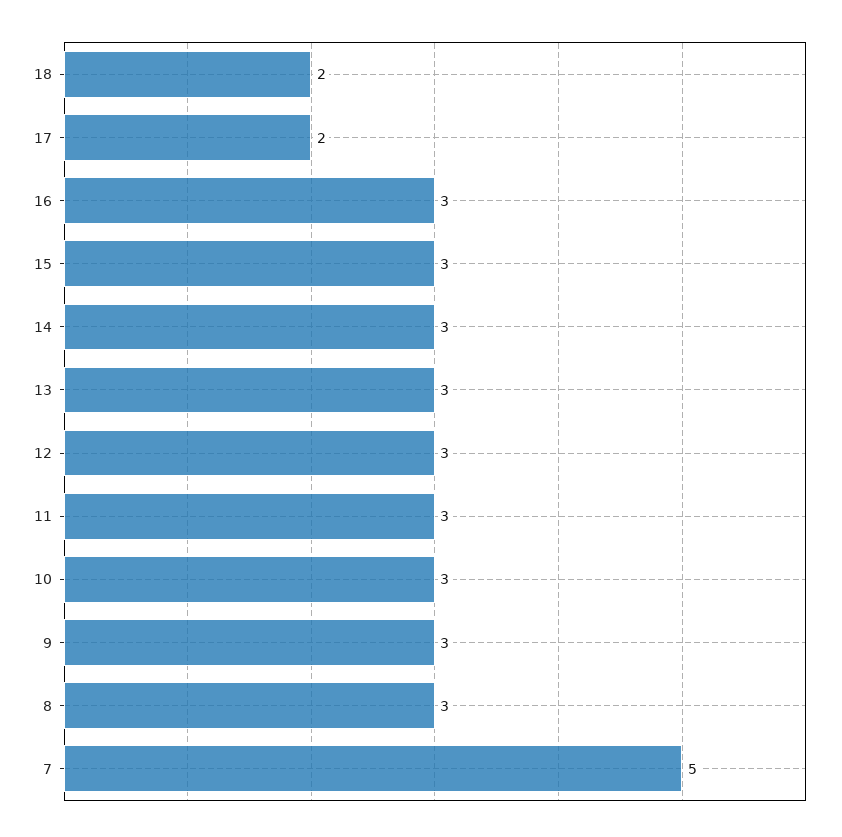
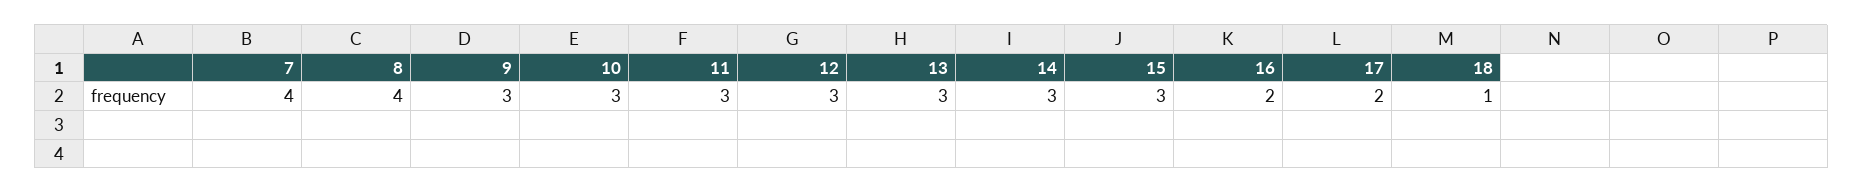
18: 2 -> 1
16: 3 -> 2
8: 3 -> 4
7: 5 -> 4

